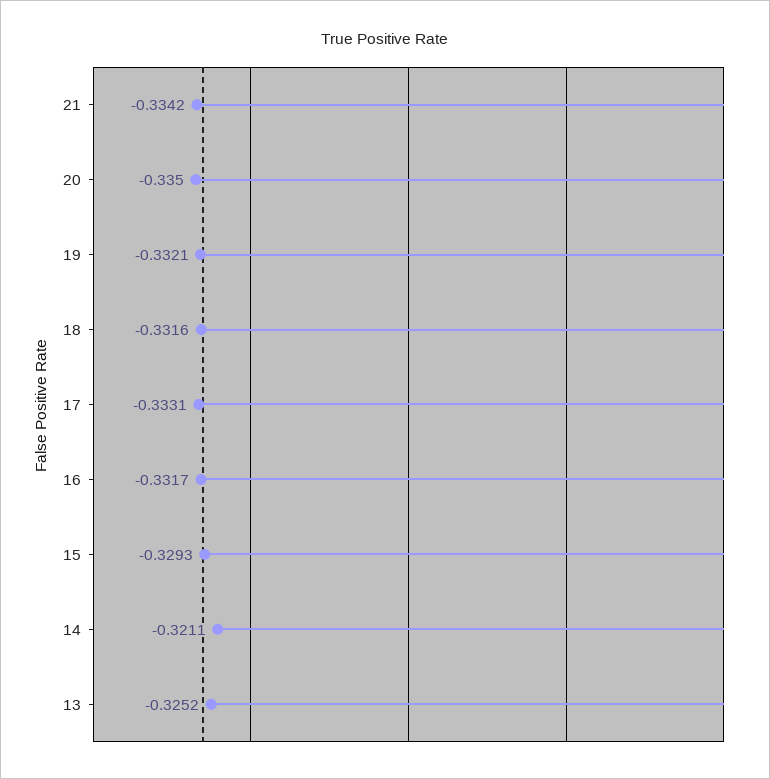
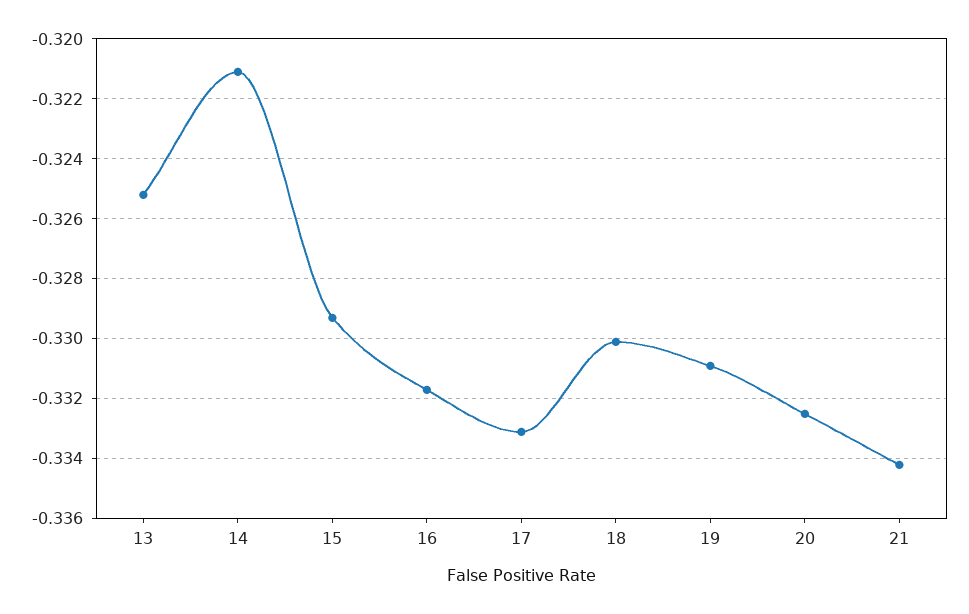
20: -0.335 -> -0.3325
19: -0.3321 -> -0.331
18: -0.3316 -> -0.33

